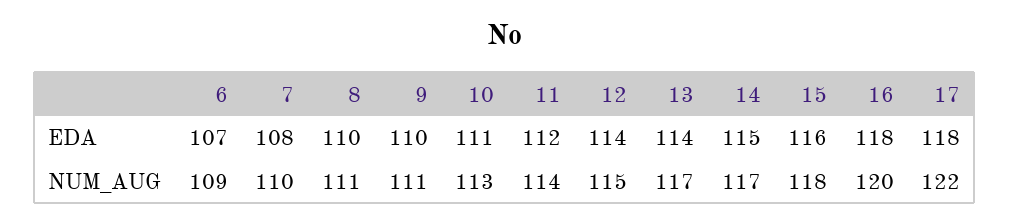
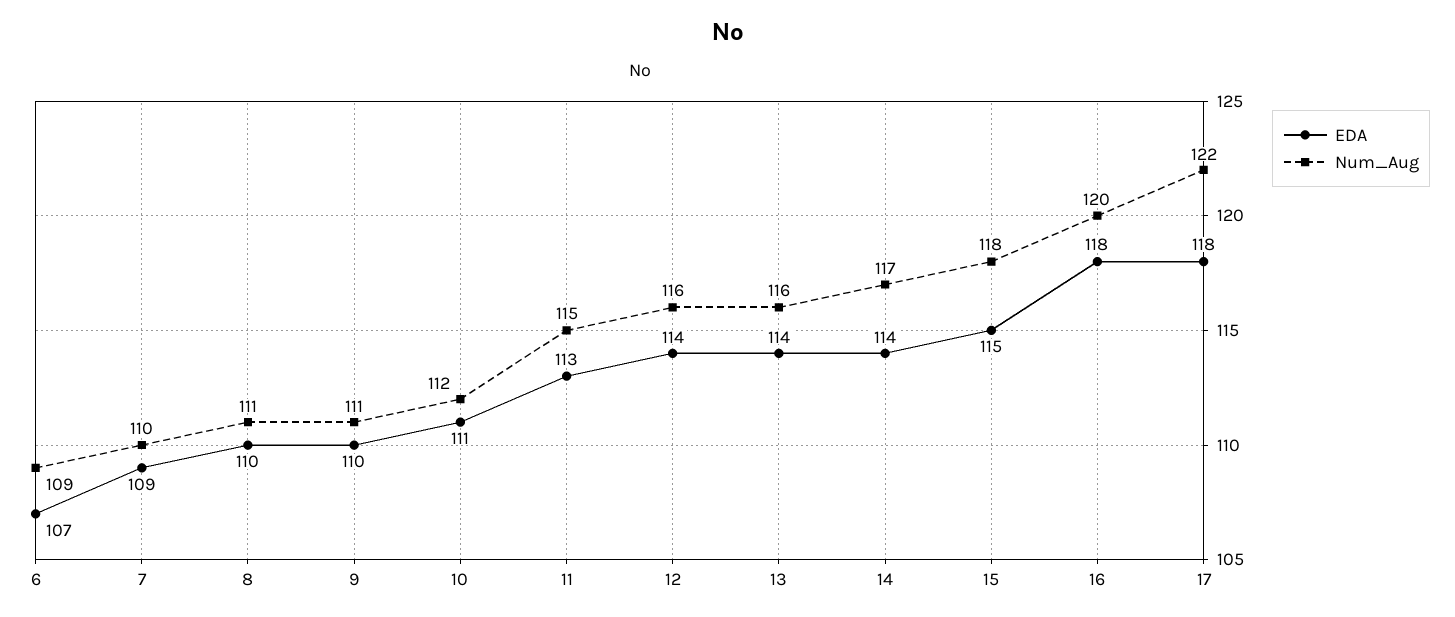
EDA, 7: 108 -> 109
EDA, 11: 112 -> 113
EDA, 14: 115 -> 114
EDA, 15: 116 -> 115
NUM_AUG, 10: 113 -> 112
NUM_AUG, 11: 114 -> 115
NUM_AUG, 12: 115 -> 116
NUM_AUG, 13: 117 -> 116

